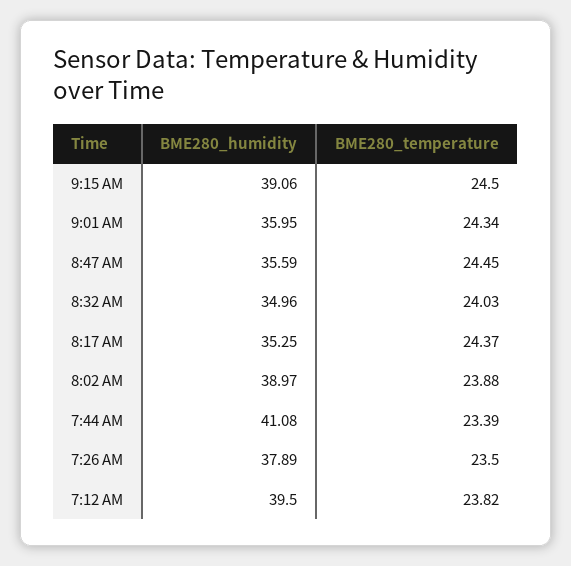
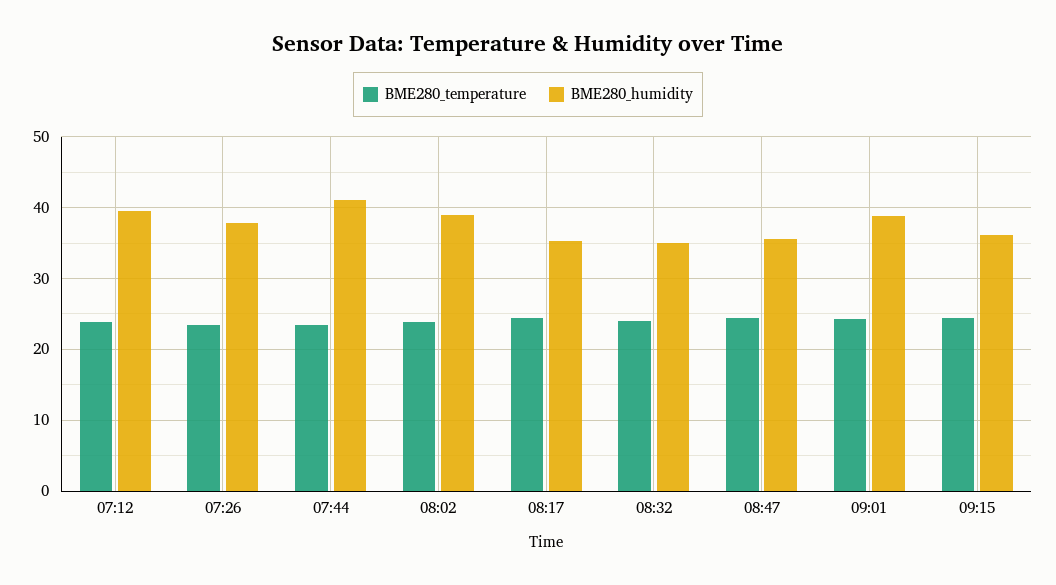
BME280_humidity, 9:15 AM: 39.06 -> 36
BME280_humidity, 9:01 AM: 35.95 -> 39

